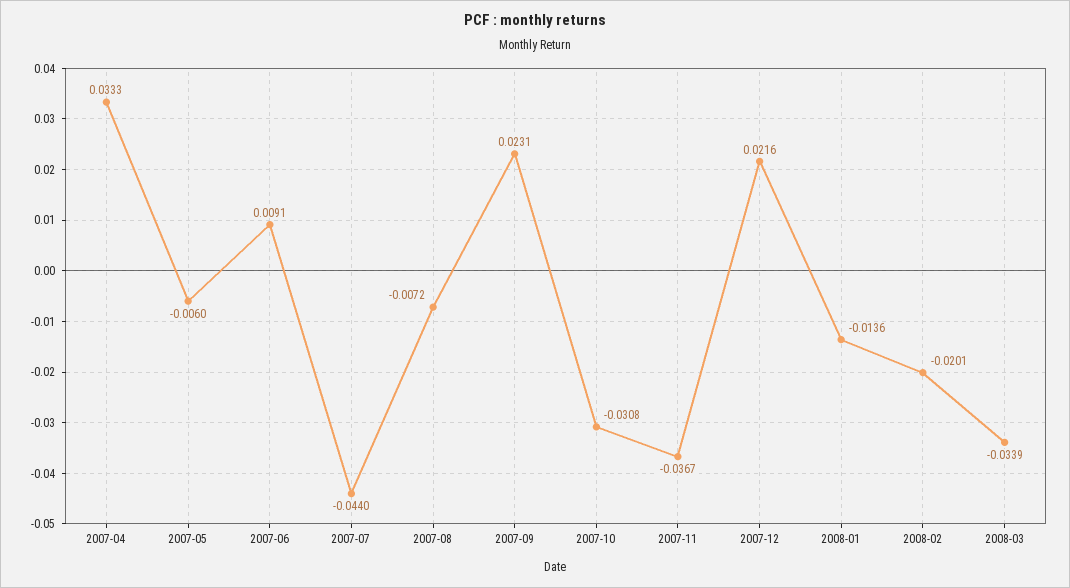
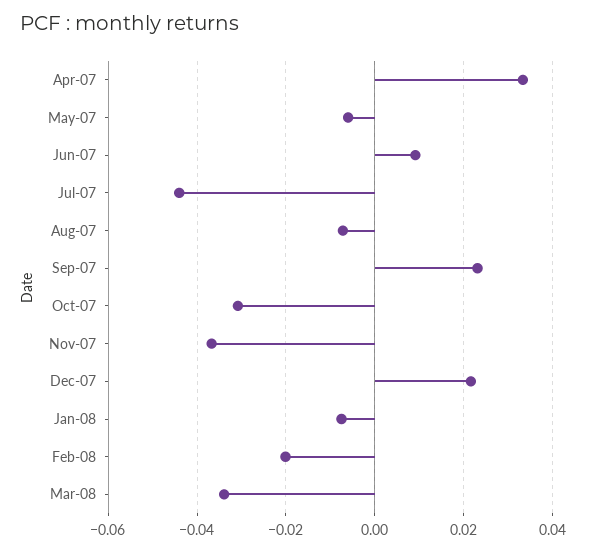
2008-01: -0.0136 -> -0.008

